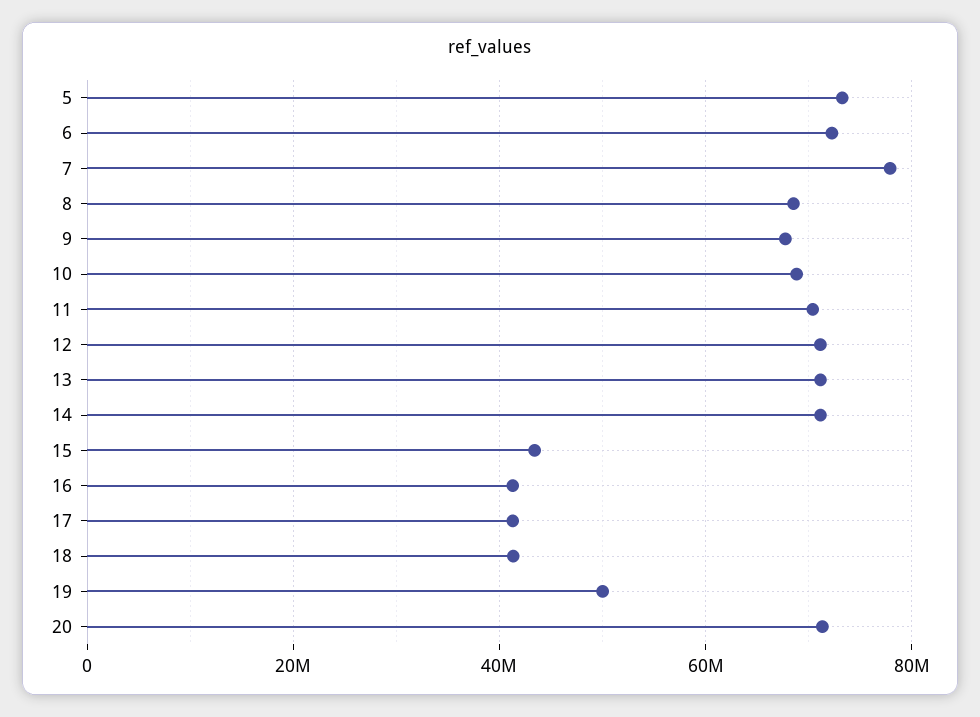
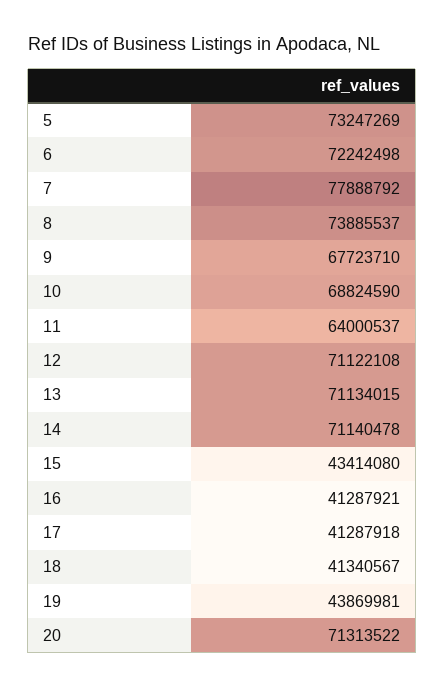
8: 68000000 -> 73885537
11: 70000000 -> 64000537
19: 50000000 -> 43869981

